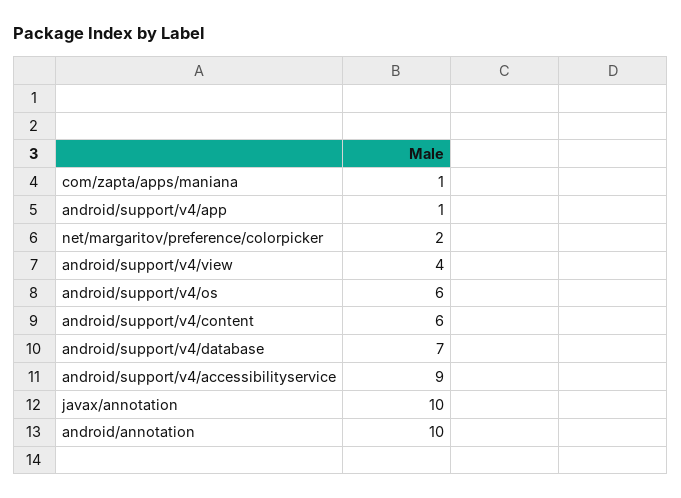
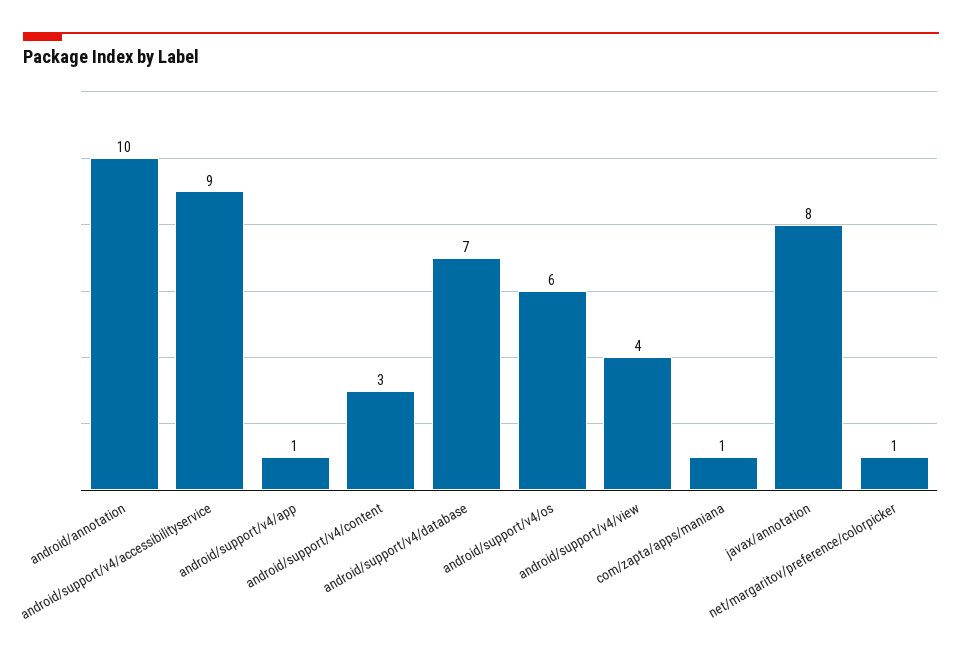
net/margaritov/preference/colorpicker: 2 -> 1
android/support/v4/content: 6 -> 3
javax/annotation: 10 -> 8

